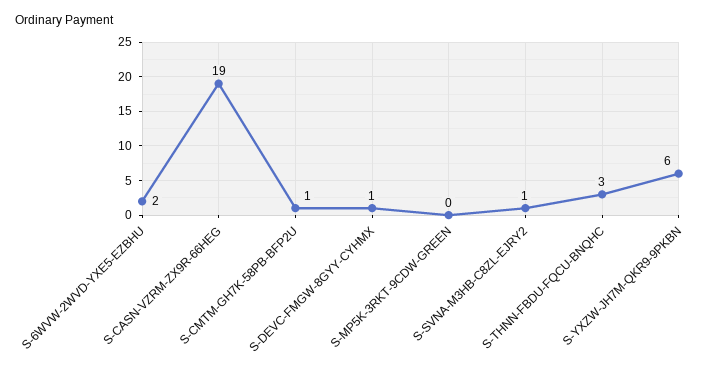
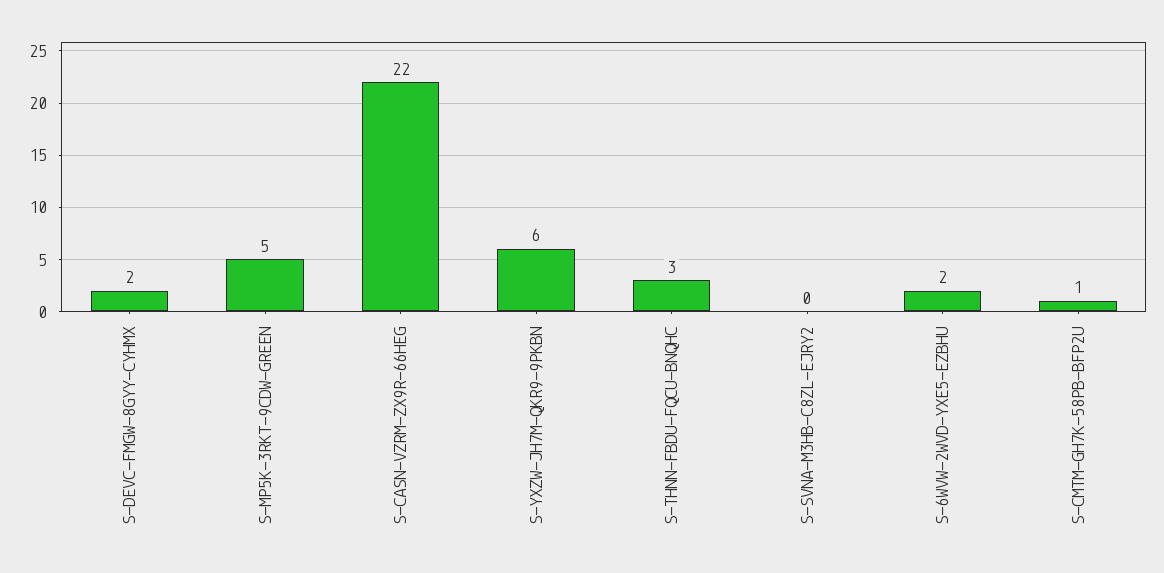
S-CASN-VZRM-ZX9R-66HEG: 19 -> 22
S-DEVC-FMGW-8GYY-CYHMX: 1 -> 2
S-MP5K-3RKT-9CDW-GREEN: 0 -> 5
S-SVNA-M3HB-C8ZL-EJRY2: 1 -> 0

